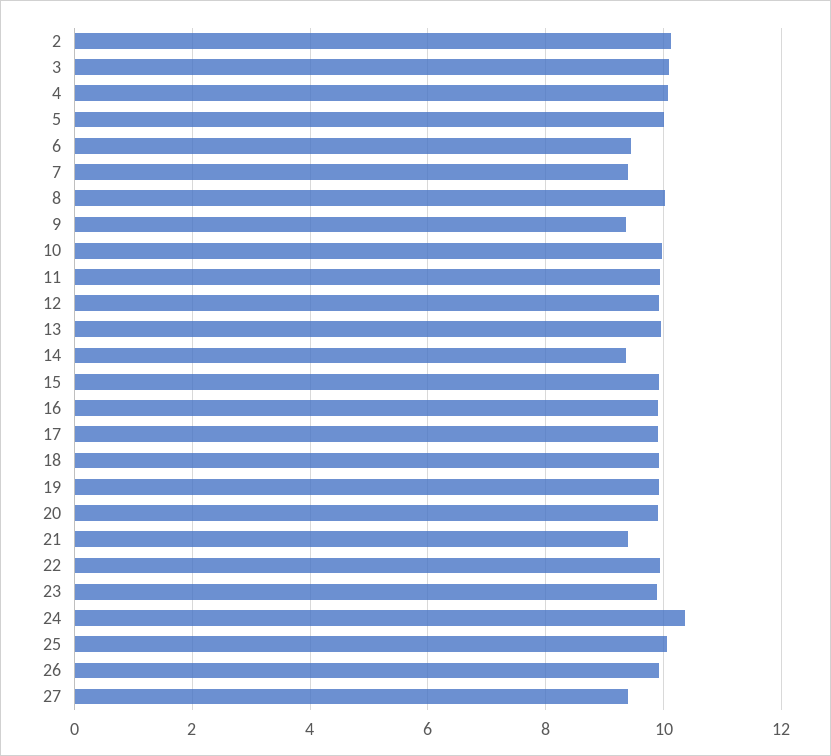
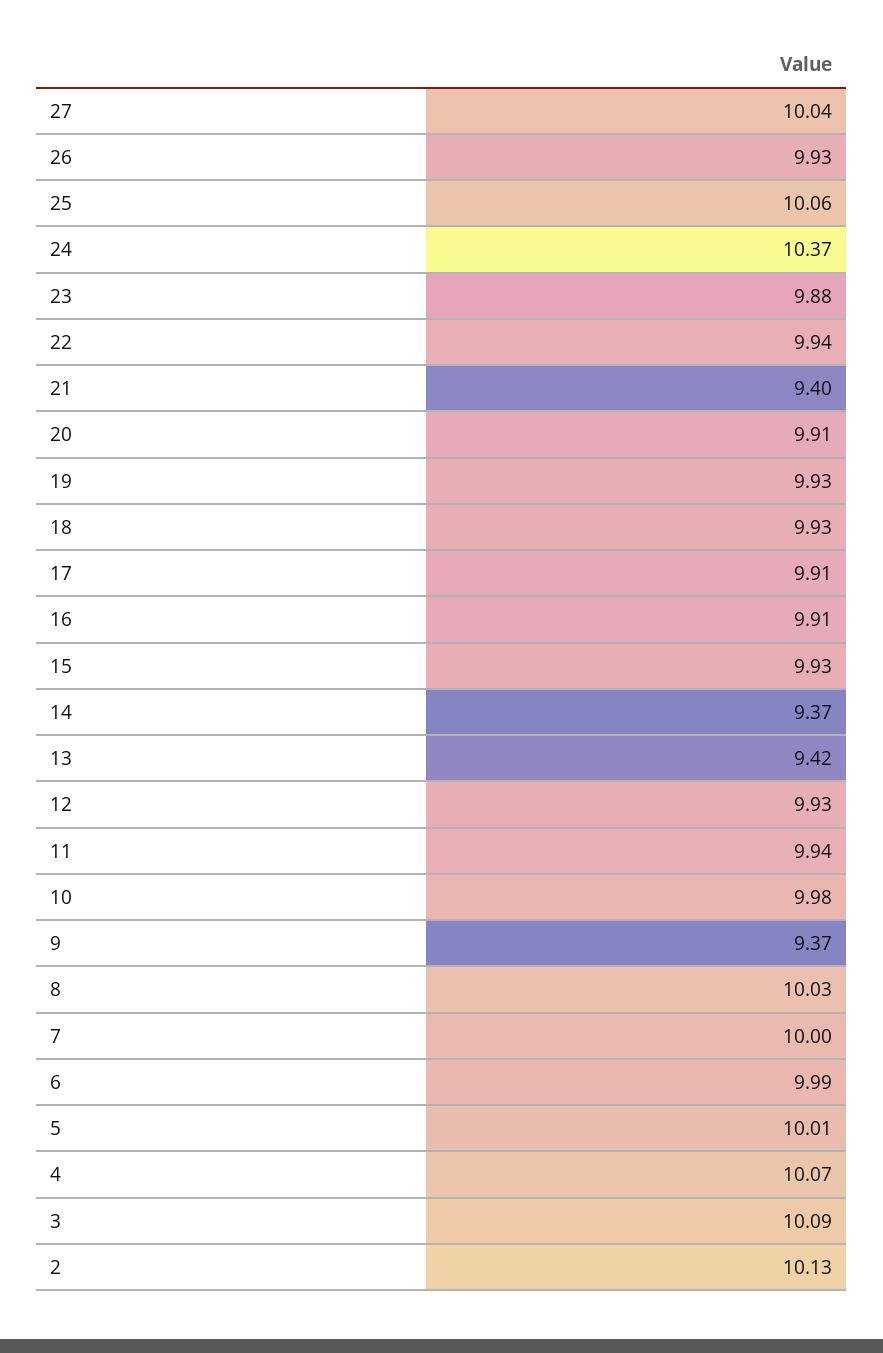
6: 9.4 -> 9.99
7: 9.4 -> 10
13: 10 -> 9.42
27: 9.4 -> 10.04

